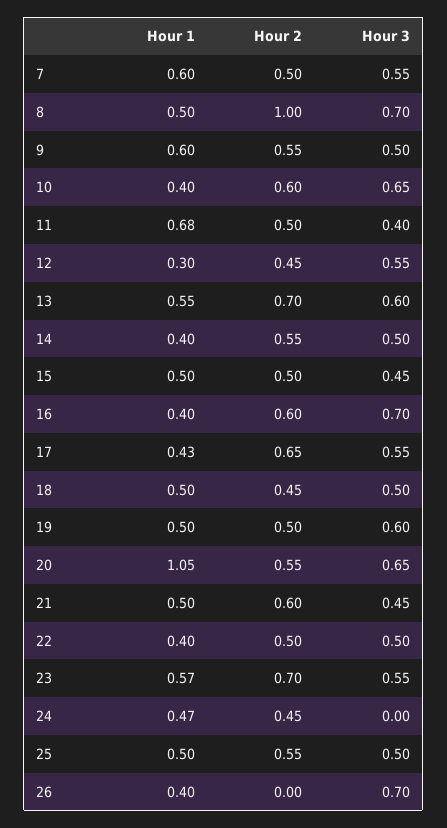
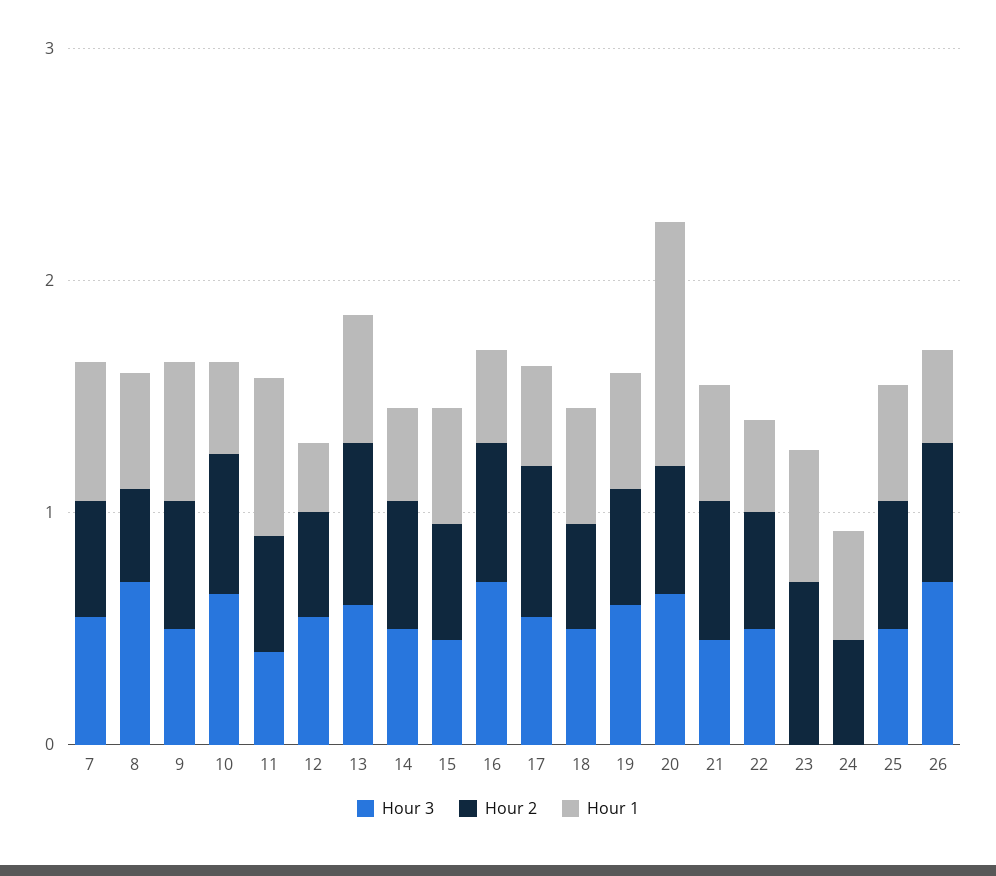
Hour 2, 8: 1 -> 0.4
Hour 3, 23: 0.55 -> 0
Hour 2, 26: 0 -> 0.6

